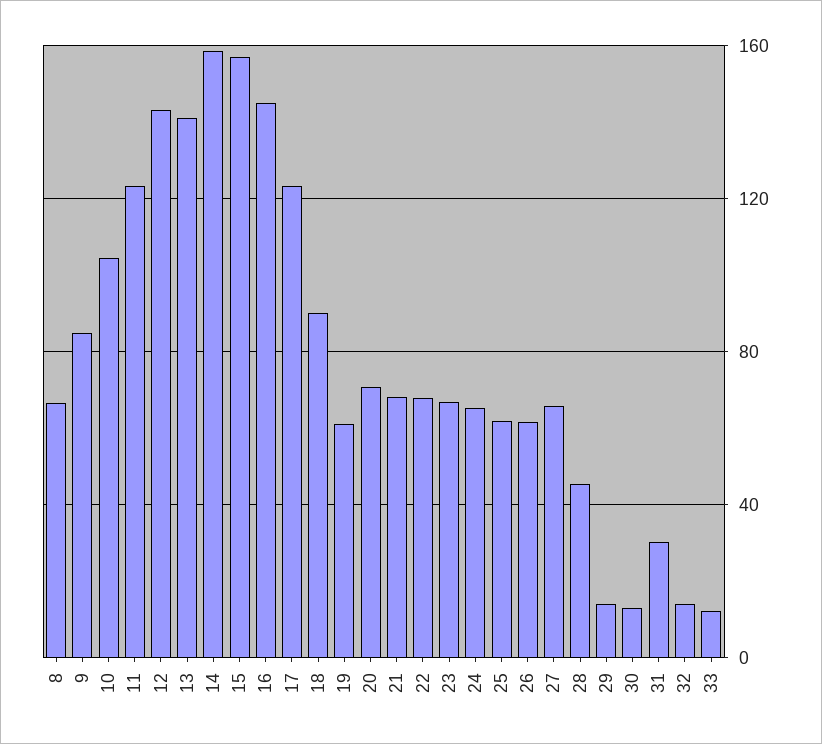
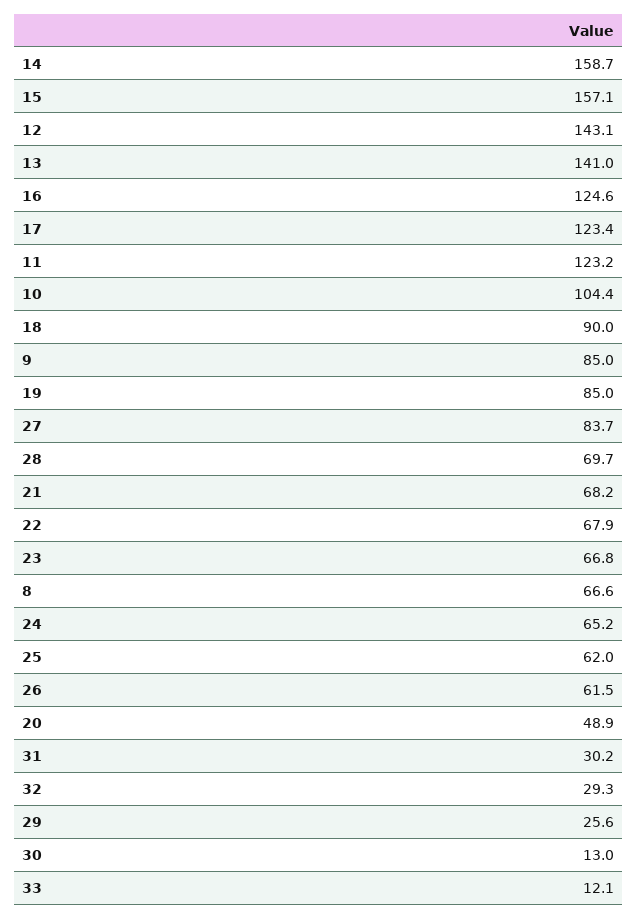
16: 145 -> 124.6
19: 60 -> 85
20: 70 -> 48.9
27: 65 -> 83.7
28: 45 -> 69.7
29: 15 -> 25.6
32: 15 -> 29.3

